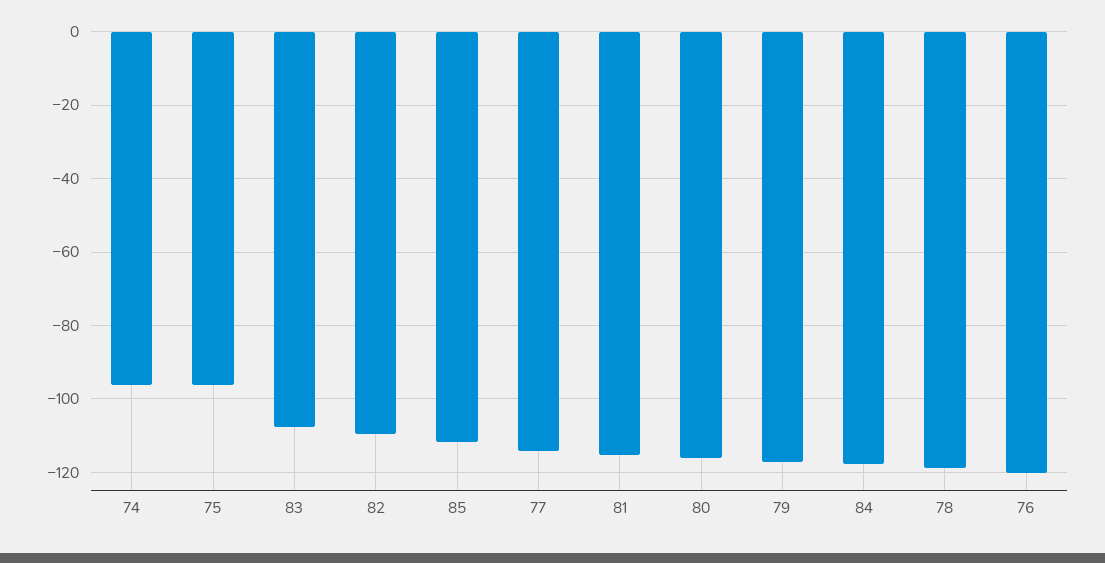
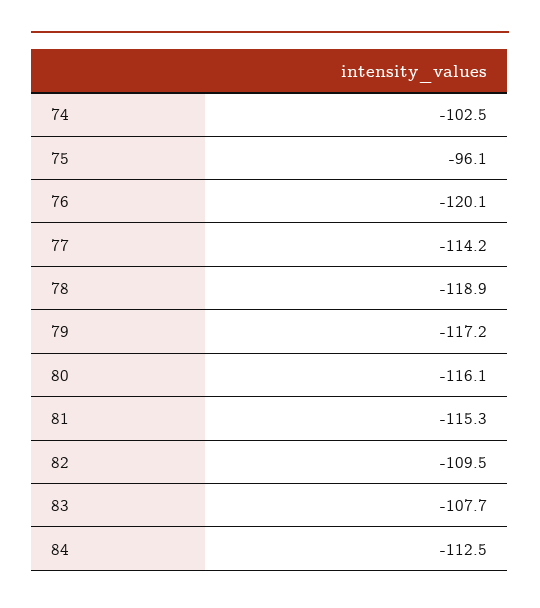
74: -96 -> -102.5
85: -112 -> none
84: -118 -> -112.5

